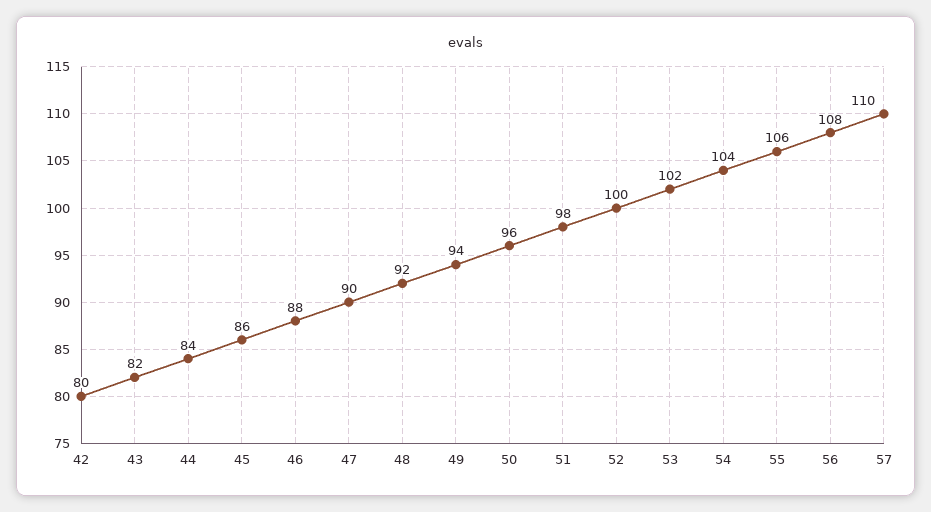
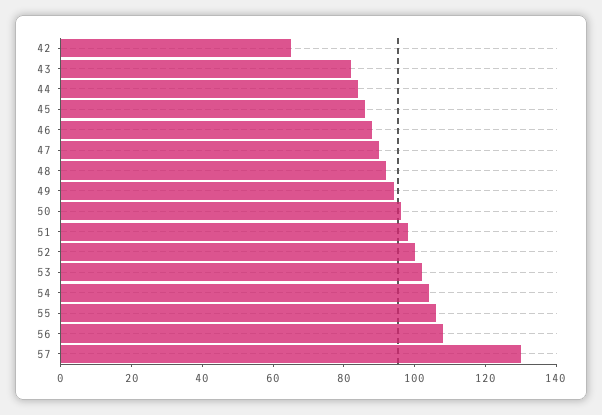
42: 80 -> 65
57: 110 -> 130

